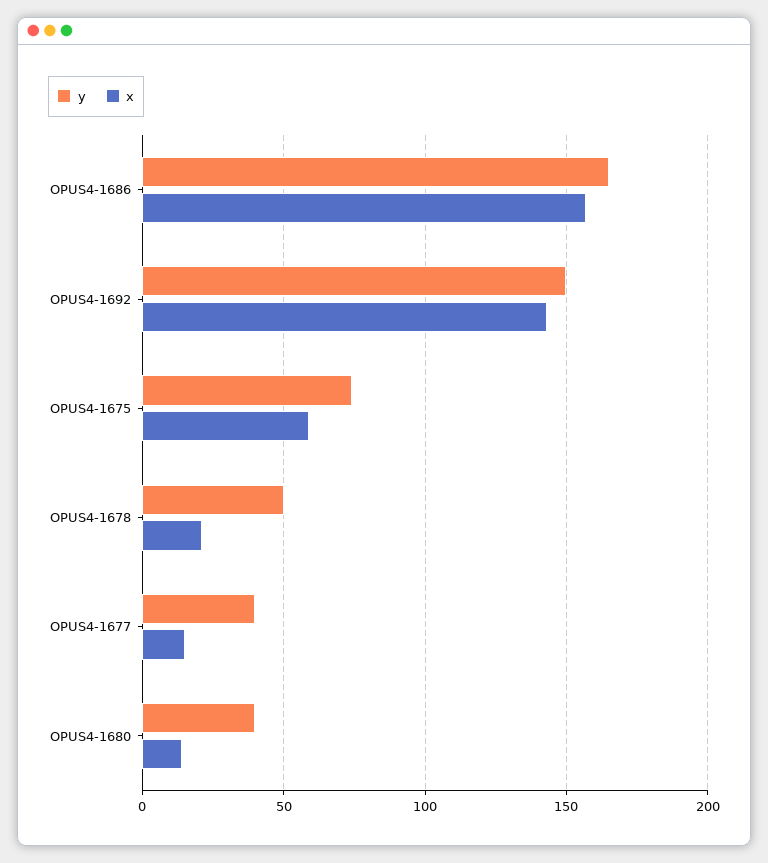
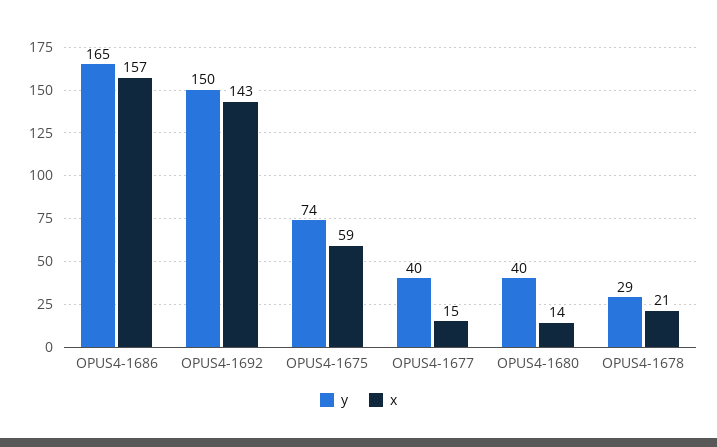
y, OPUS4-1678: 50 -> 29

